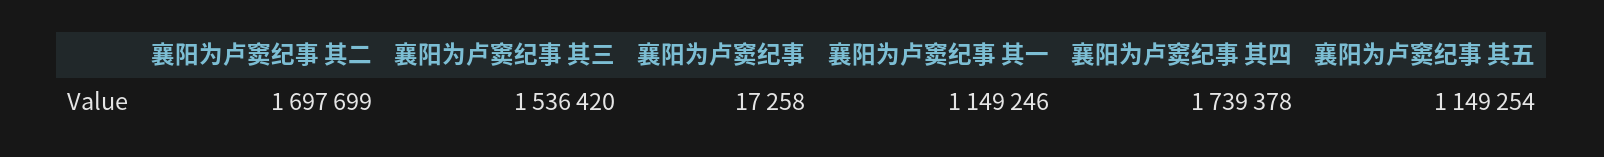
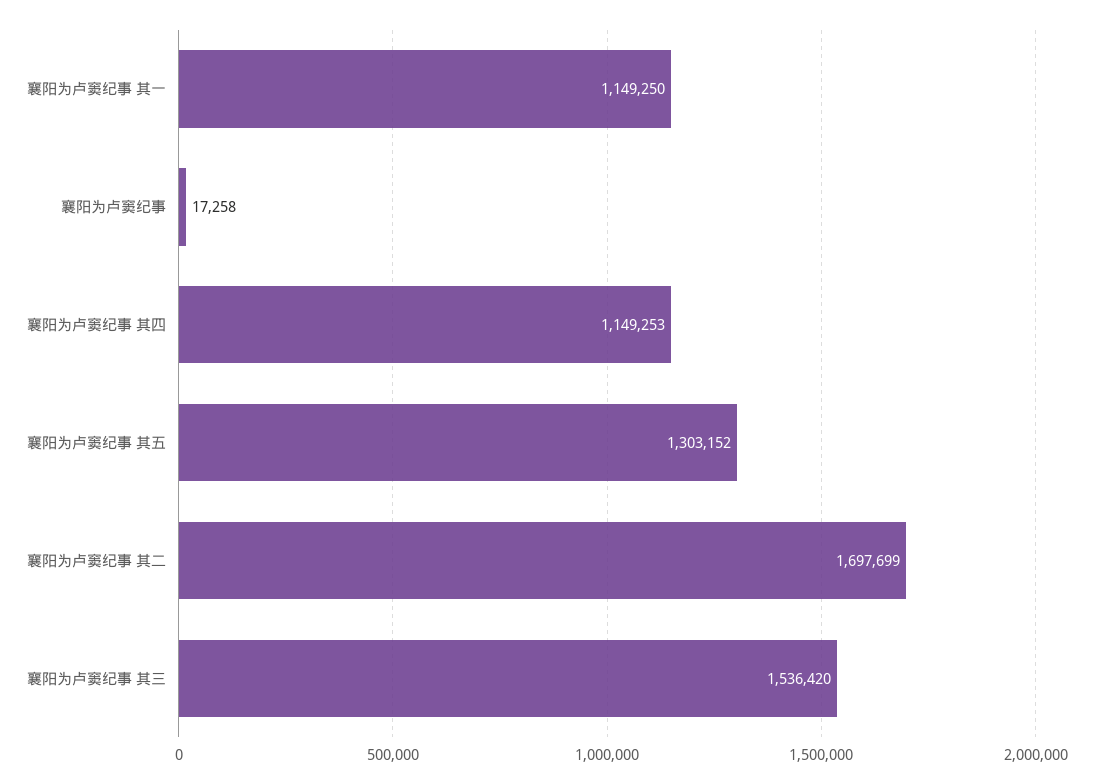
襄阳为卢窦纪事 其一: 1149246 -> 1149250
襄阳为卢窦纪事 其四: 1739378 -> 1149253
襄阳为卢窦纪事 其五: 1149254 -> 1303152

